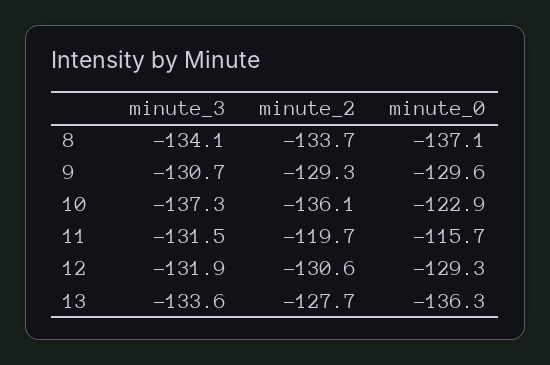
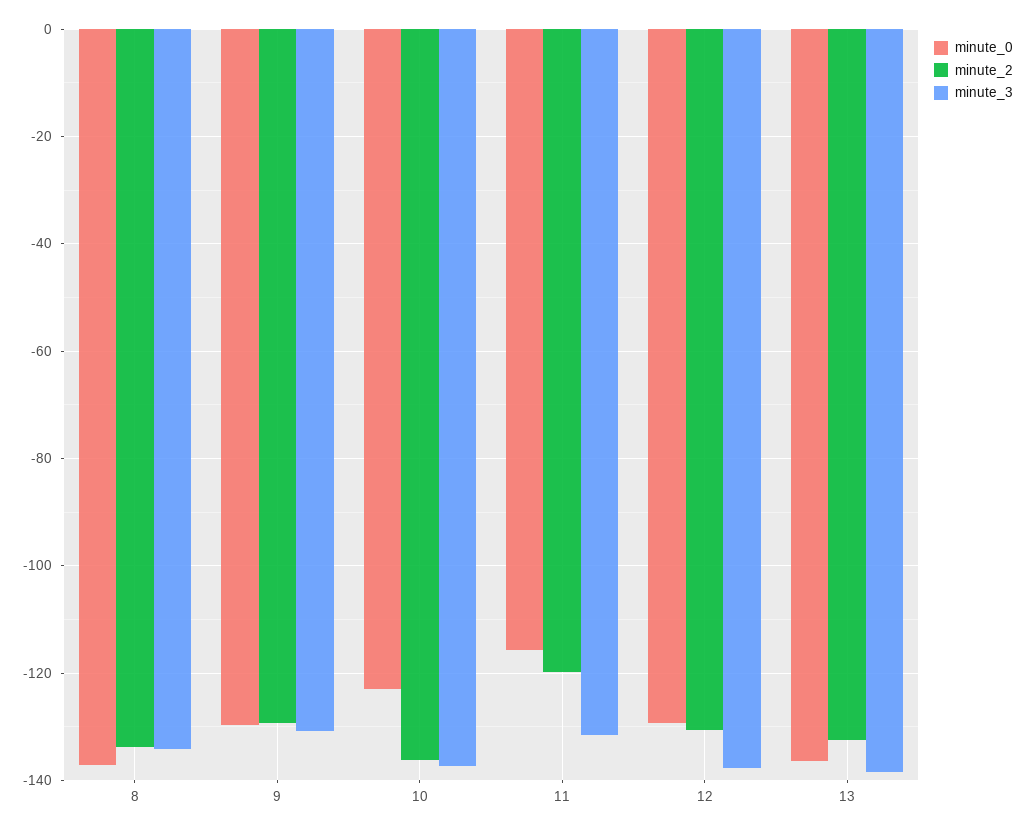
minute_3, 12: -131.9 -> -138
minute_3, 13: -133.6 -> -138
minute_2, 13: -127.7 -> -132

